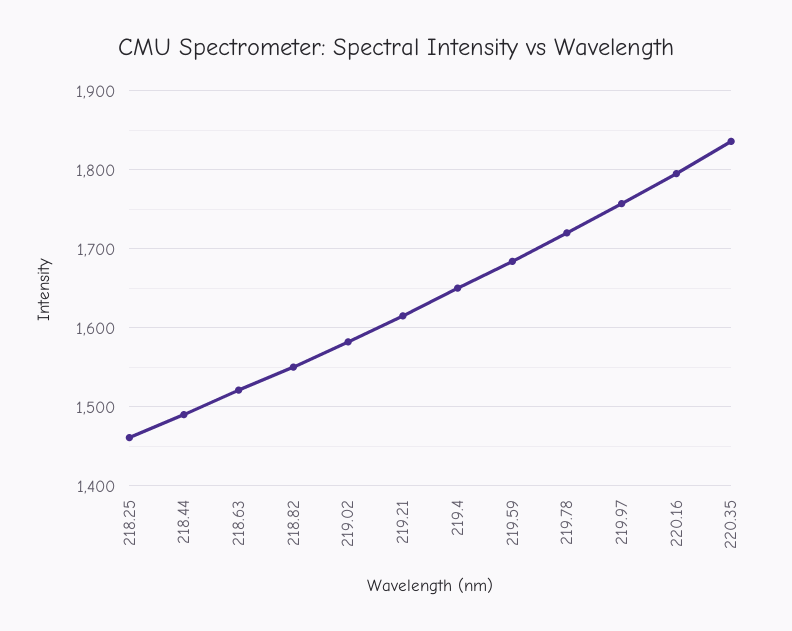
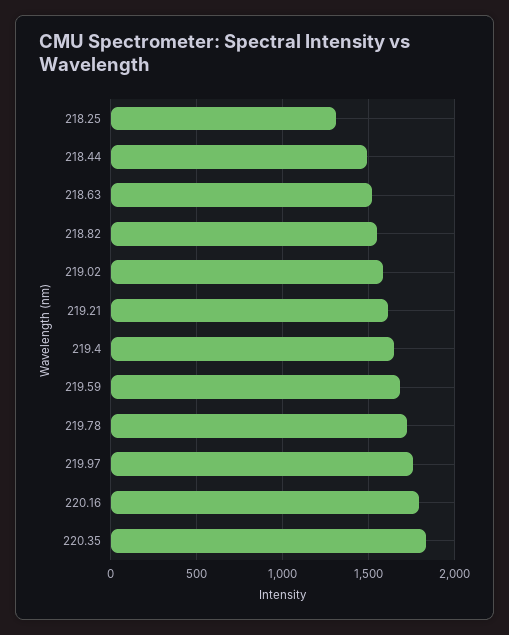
218.25: 1460 -> 1300

